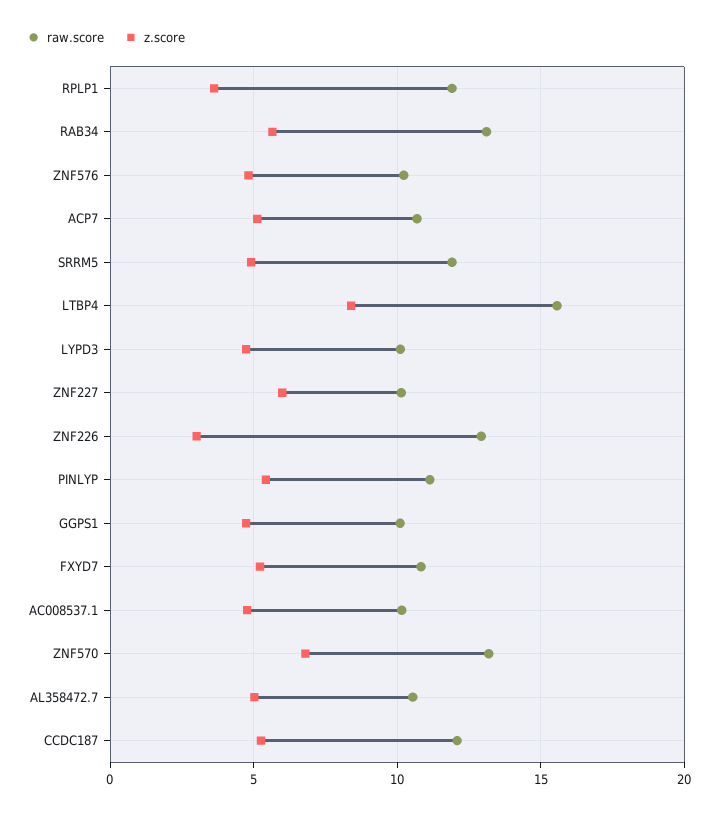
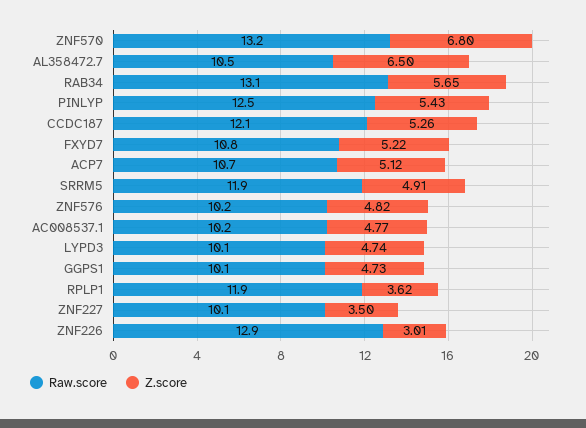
raw.score, LTBP4: 15.5 -> none
z.score, LTBP4: 8.5 -> none
z.score, ZNF227: 6 -> 3.5
raw.score, PINLYP: 11 -> 12.5
z.score, AL358472.7: 5 -> 6.5

